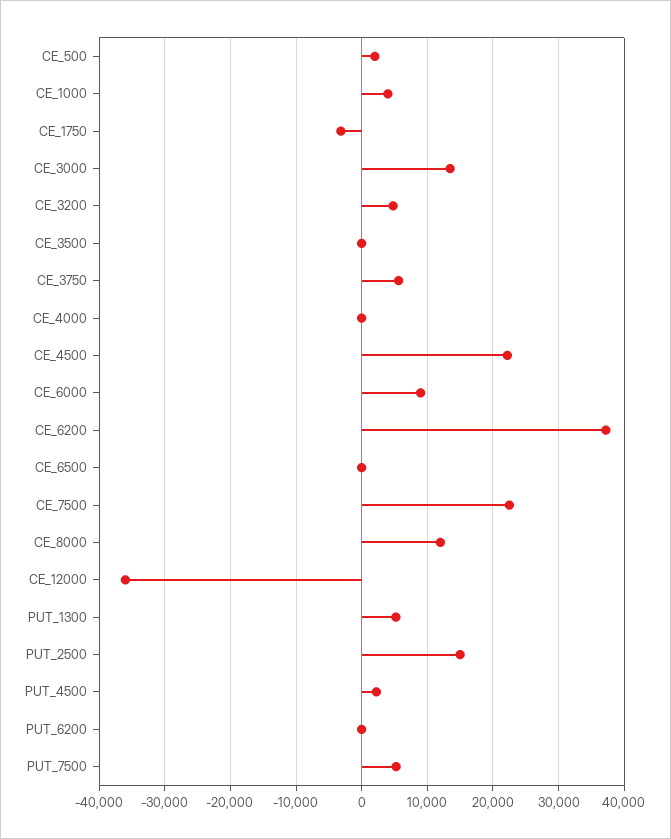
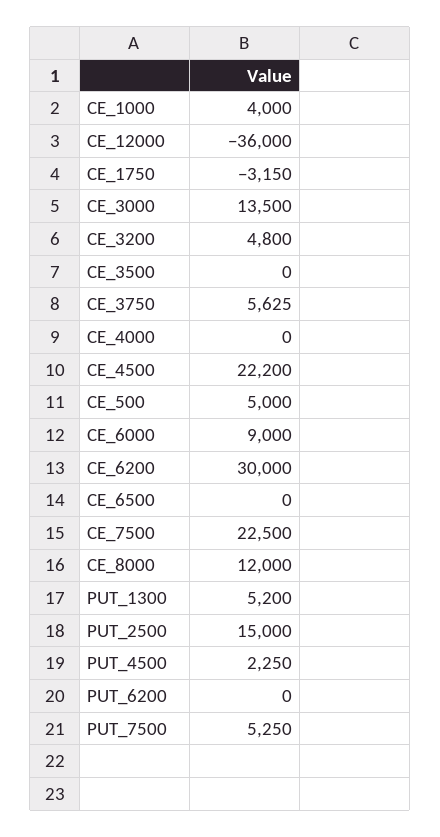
CE_500: 2000 -> 5000
CE_6200: 37000 -> 30000

